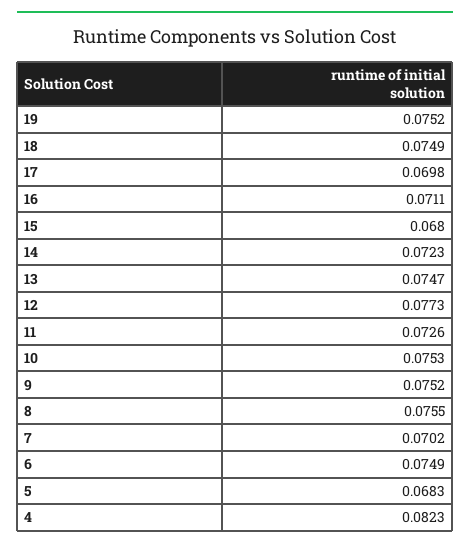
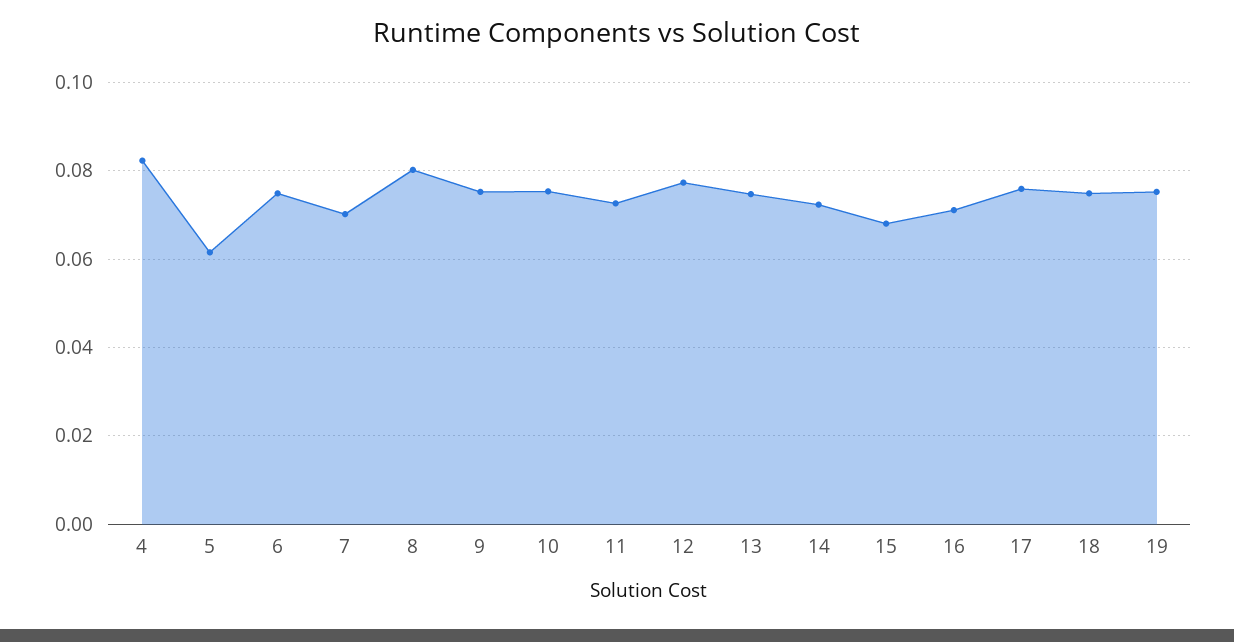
17: 0.0698 -> 0.076
8: 0.0755 -> 0.08
5: 0.0683 -> 0.062

